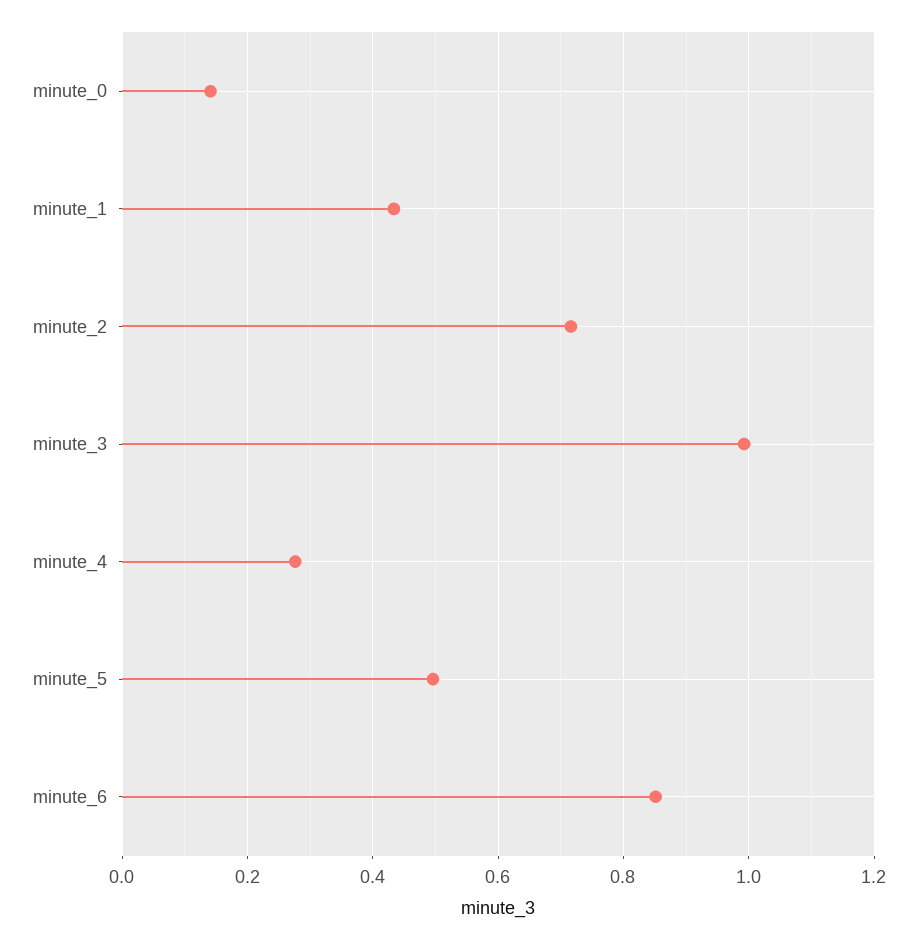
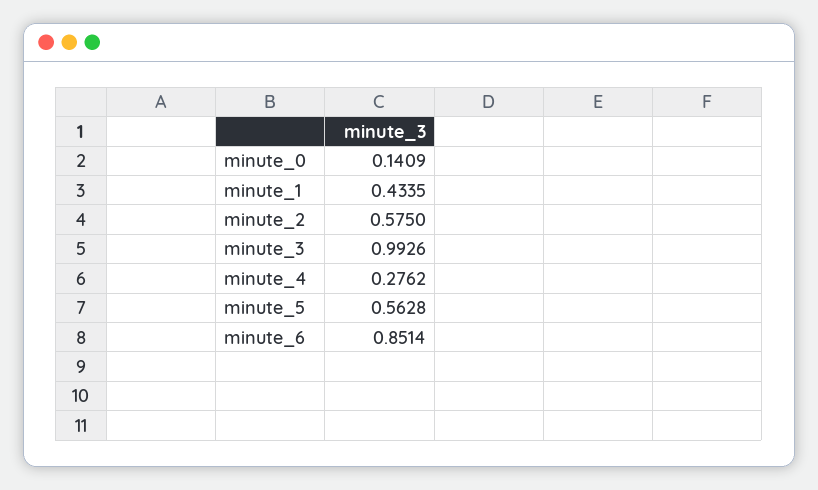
minute_2: 0.72 -> 0.575
minute_5: 0.5 -> 0.5628

